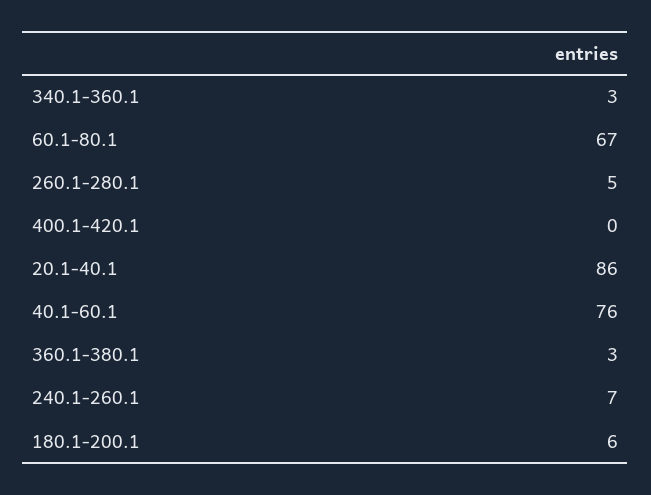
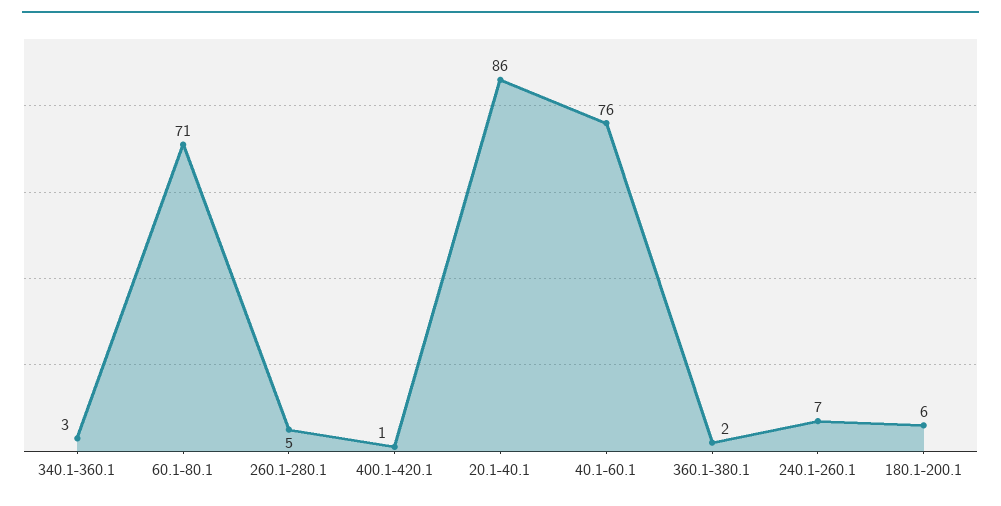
60.1-80.1: 67 -> 71
400.1-420.1: 0 -> 1
360.1-380.1: 3 -> 2

